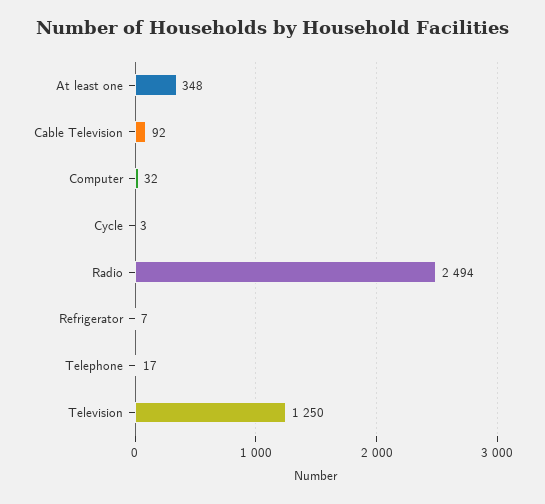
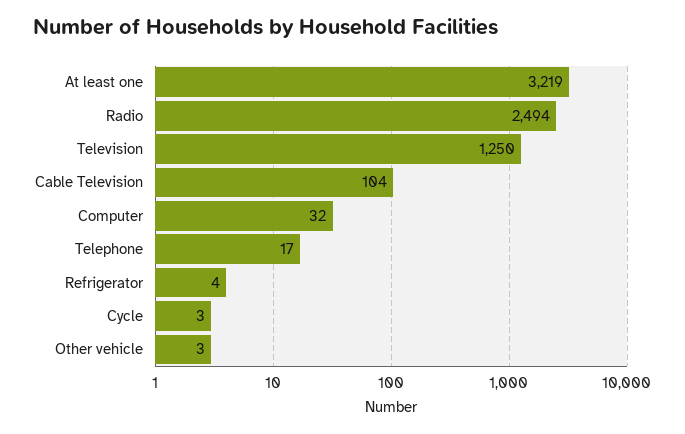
At least one: 348 -> 3219
Cable Television: 92 -> 104
Refrigerator: 7 -> 4
Other vehicle: none -> 3

